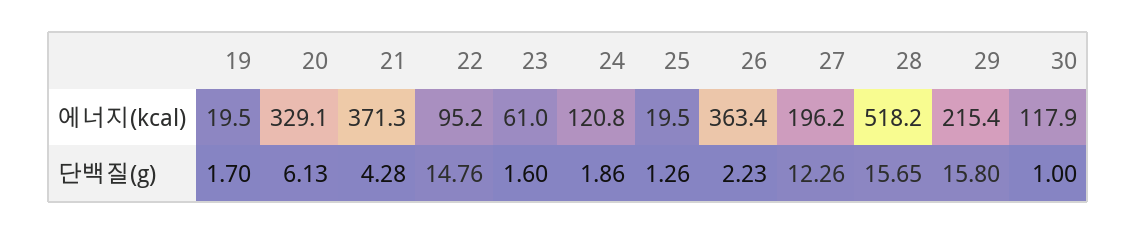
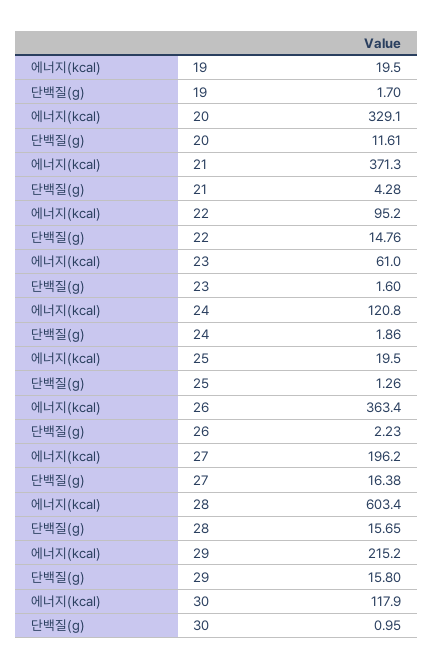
28, 에너지(kcal): 518.2 -> 603.4
29, 에너지(kcal): 215.4 -> 215.2
20, 단백질(g): 6.13 -> 11.61
27, 단백질(g): 12.26 -> 16.38
30, 단백질(g): 1 -> 0.95

